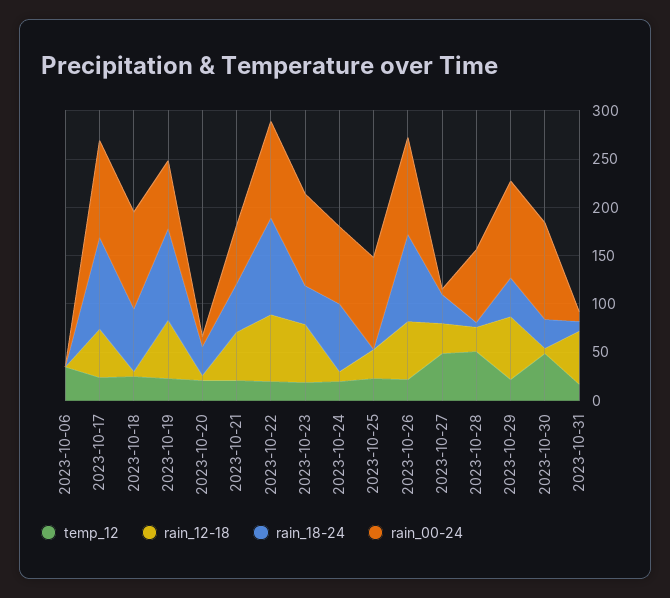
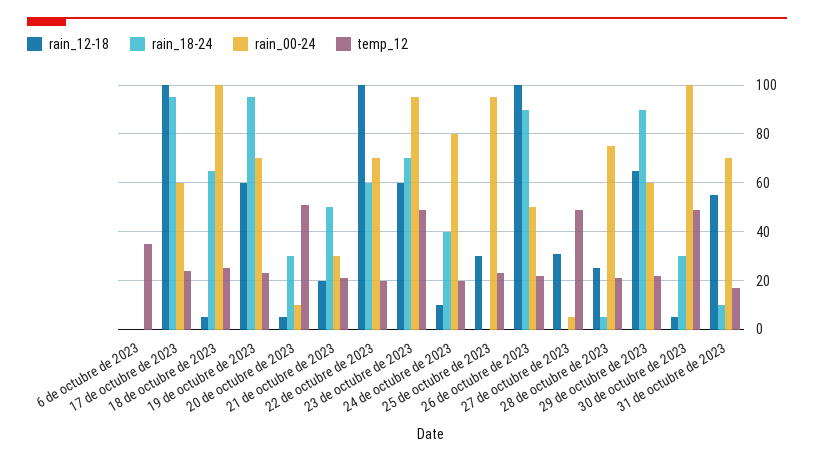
rain_12-18, 2023-10-17: 50 -> 100
rain_00-24, 2023-10-17: 100 -> 60
temp_12, 2023-10-20: 20 -> 50
rain_12-18, 2023-10-21: 50 -> 20
rain_00-24, 2023-10-21: 60 -> 30
rain_12-18, 2023-10-22: 70 -> 100
rain_18-24, 2023-10-22: 100 -> 60
rain_00-24, 2023-10-22: 100 -> 70
temp_12, 2023-10-23: 20 -> 50
rain_18-24, 2023-10-23: 40 -> 70
rain_18-24, 2023-10-24: 70 -> 40
rain_12-18, 2023-10-26: 60 -> 100
rain_00-24, 2023-10-26: 100 -> 50
rain_18-24, 2023-10-27: 30 -> 0
temp_12, 2023-10-28: 50 -> 20
rain_18-24, 2023-10-29: 40 -> 90
rain_00-24, 2023-10-29: 100 -> 60
rain_00-24, 2023-10-31: 10 -> 70

